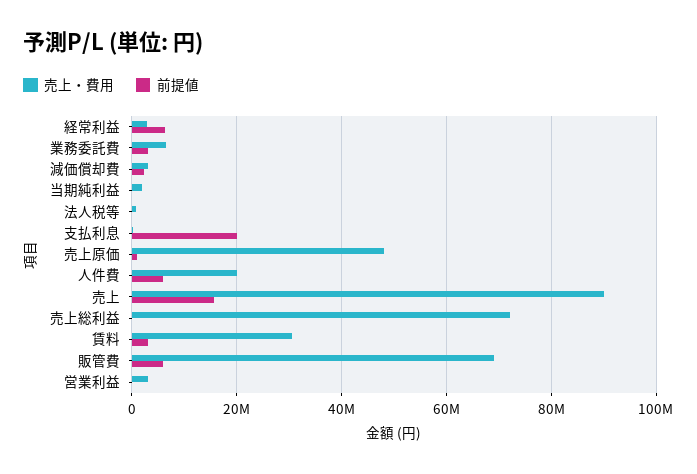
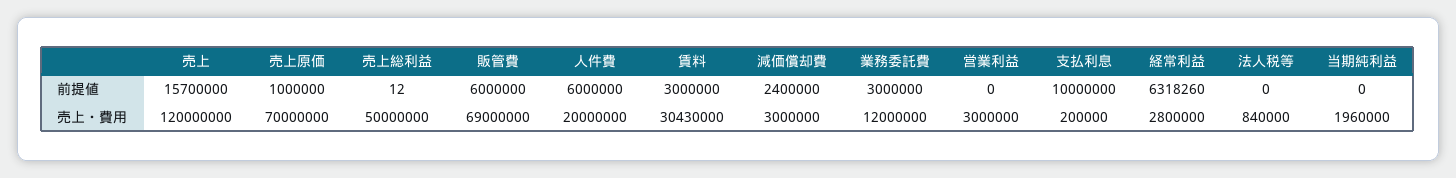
売上・費用, 業務委託費: 6000000 -> 12000000
前提値, 支払利息: 20000000 -> 10000000
売上・費用, 売上原価: 48000000 -> 70000000
売上・費用, 売上: 90000000 -> 120000000
売上・費用, 売上総利益: 72000000 -> 50000000

